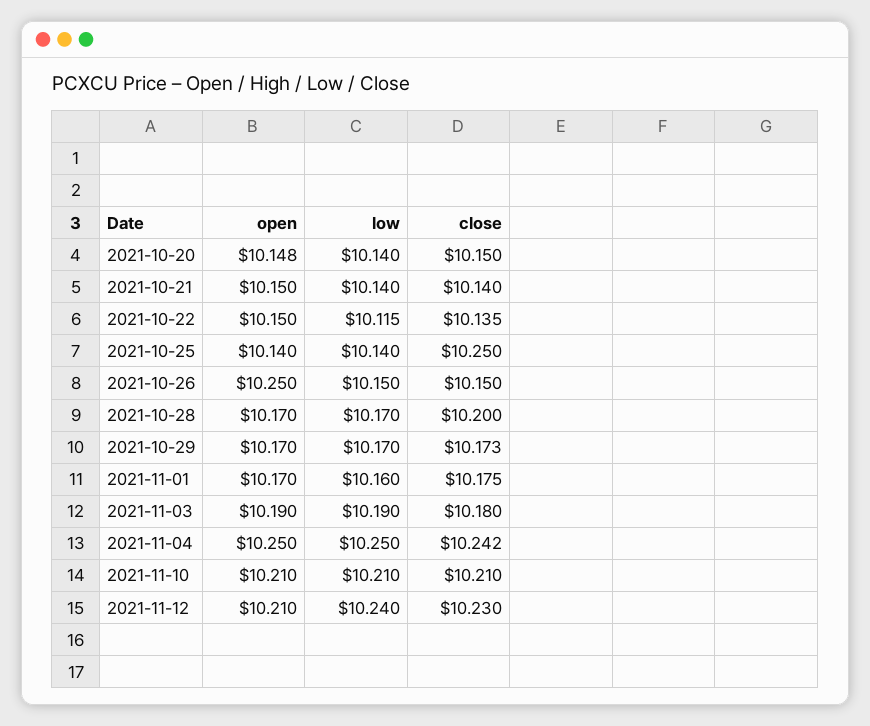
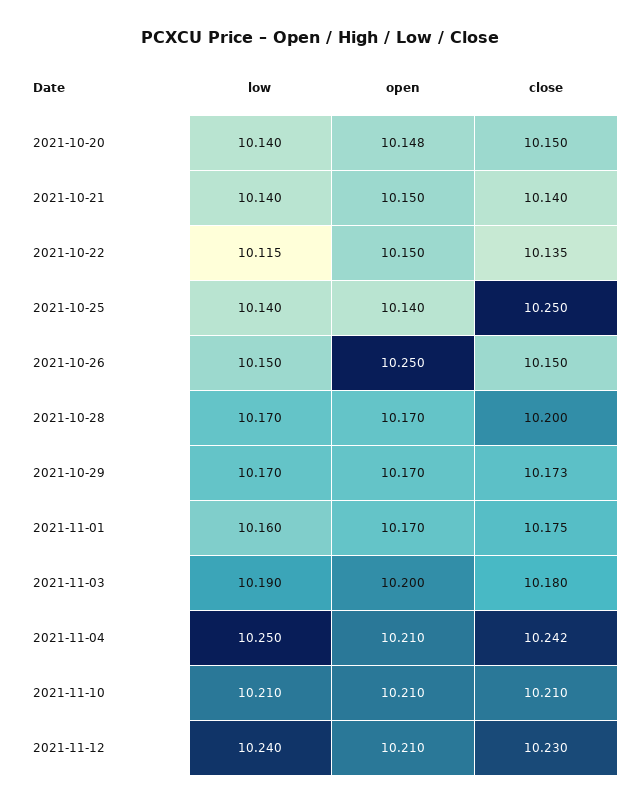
open, 2021-11-03: 10.19 -> 10.2
open, 2021-11-04: 10.25 -> 10.21

